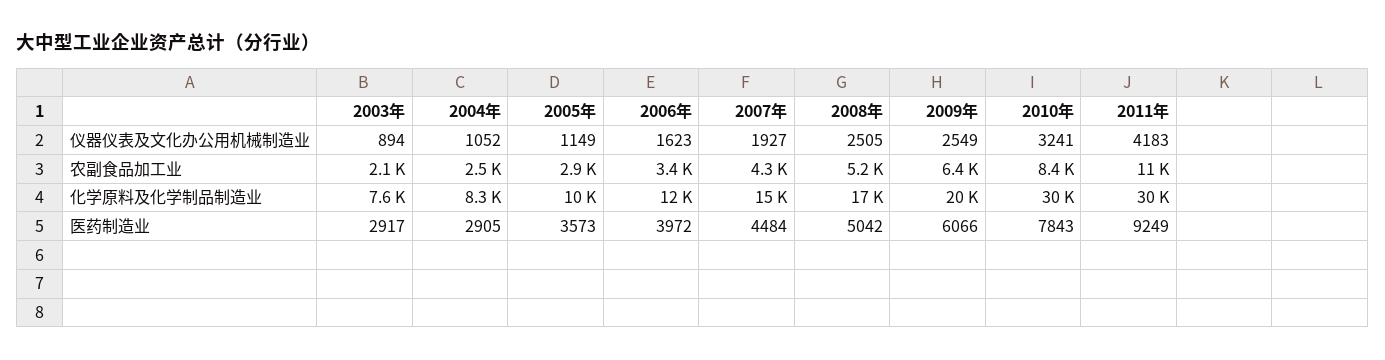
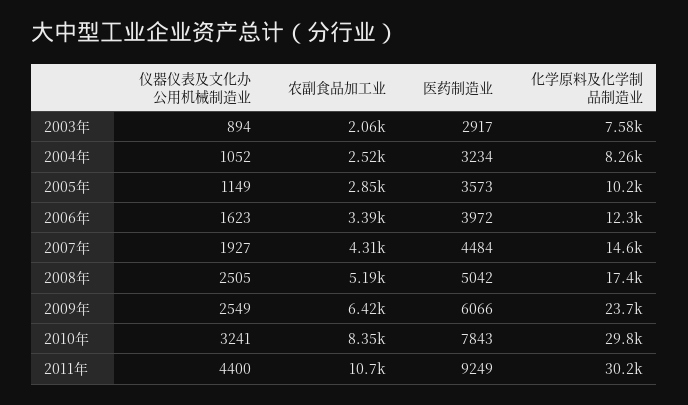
2011年, 仪器仪表及文化办公用机械制造业: 4183 -> 4400
2009年, 化学原料及化学制品制造业: 20000 -> 23700
2004年, 医药制造业: 2905 -> 3234

